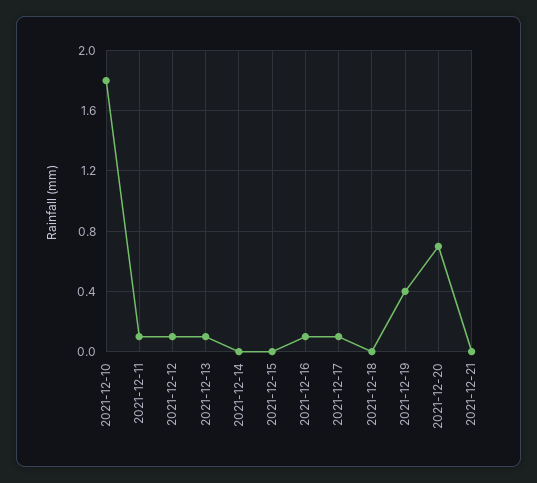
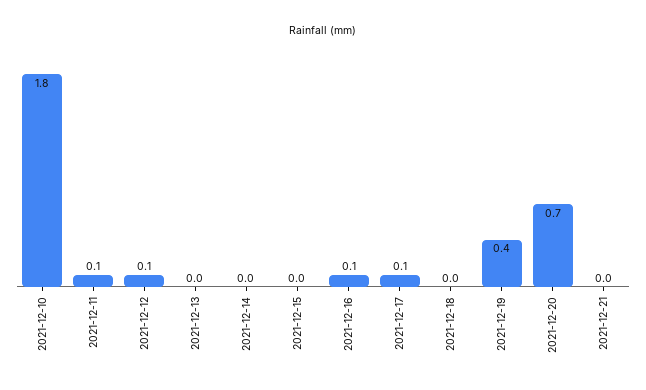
2021-12-13: 0.1 -> 0

